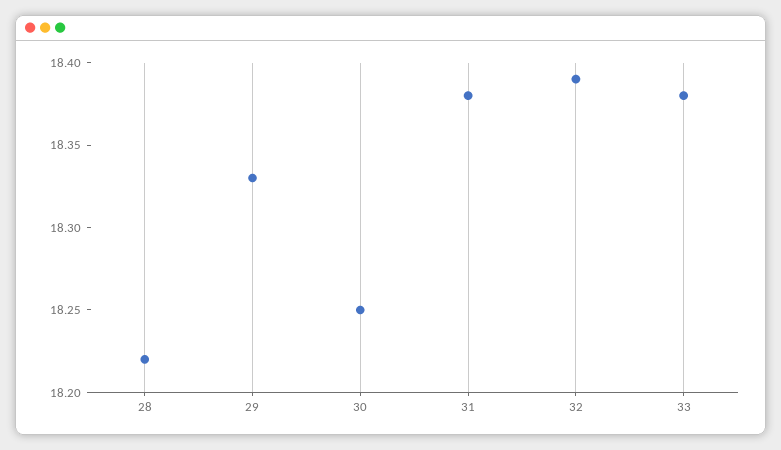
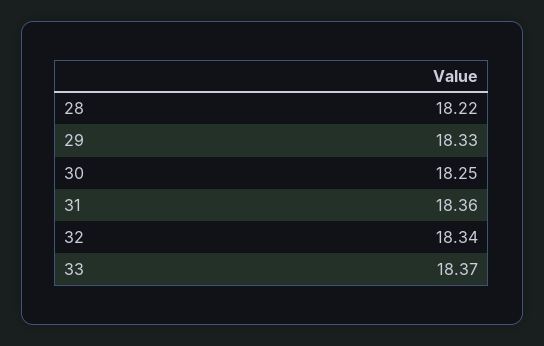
31: 18.38 -> 18.36
32: 18.39 -> 18.34
33: 18.38 -> 18.37

